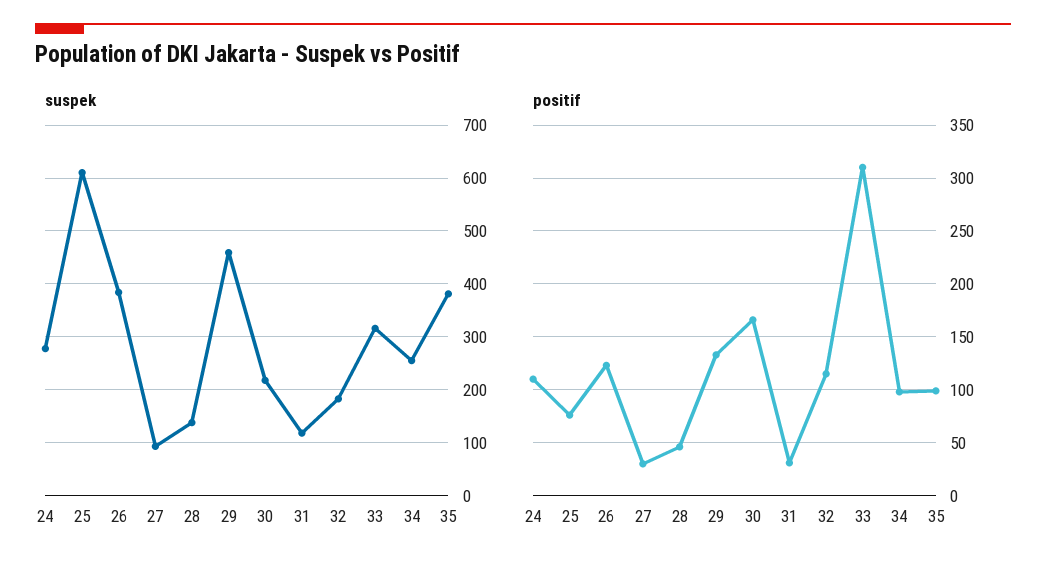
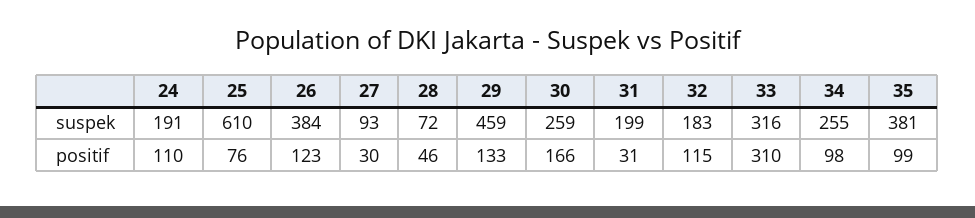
suspek, 24: 280 -> 191
suspek, 28: 140 -> 72
suspek, 30: 220 -> 259
suspek, 31: 120 -> 199

